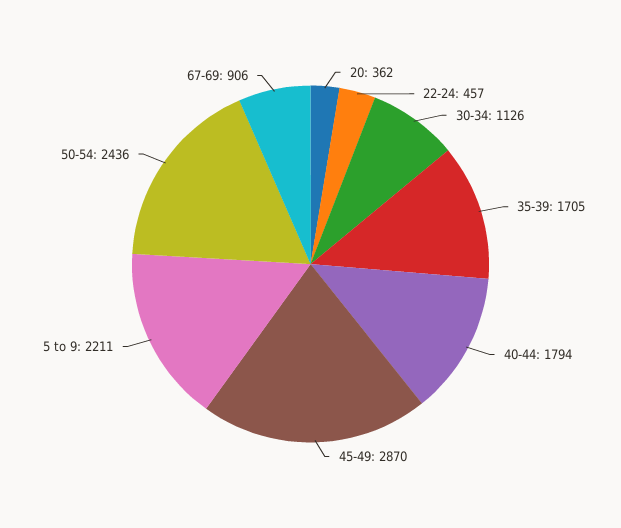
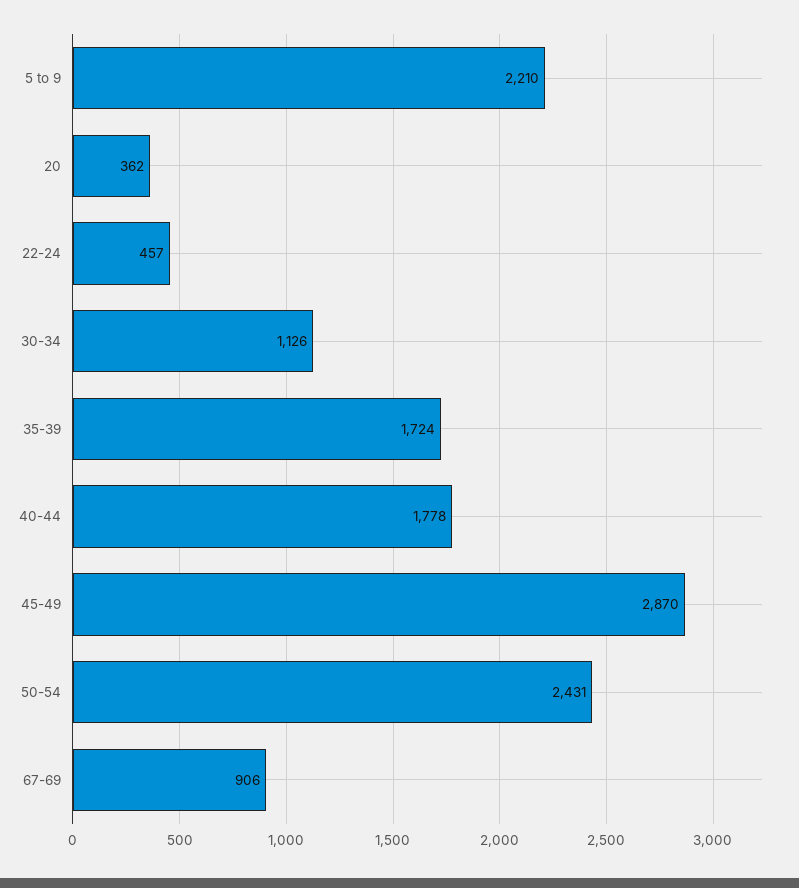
35-39: 1705 -> 1724
40-44: 1794 -> 1778
5 to 9: 2211 -> 2210
50-54: 2436 -> 2431

